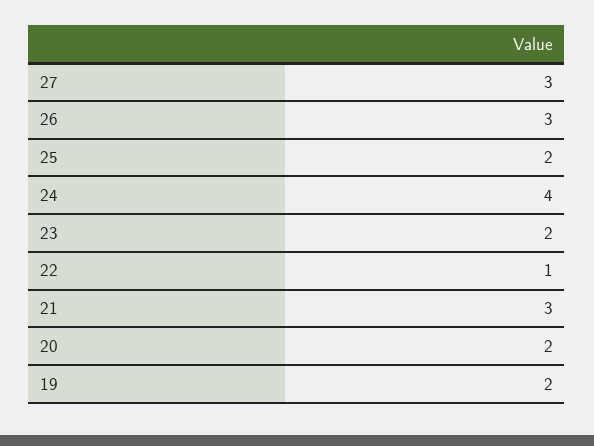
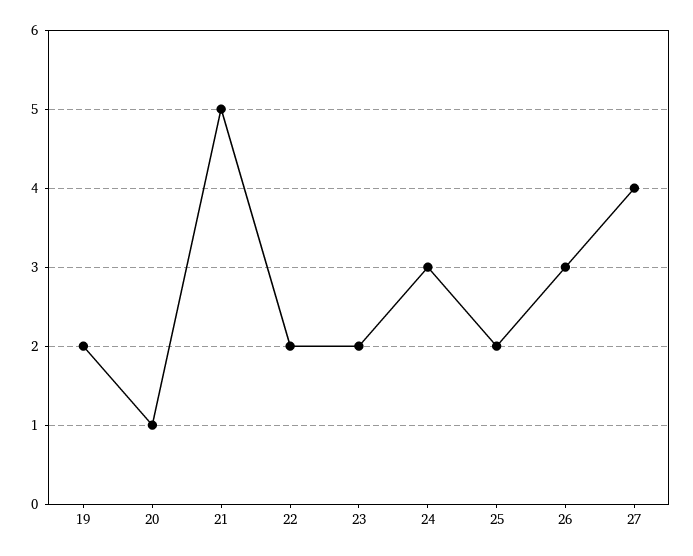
27: 3 -> 4
24: 4 -> 3
22: 1 -> 2
21: 3 -> 5
20: 2 -> 1

